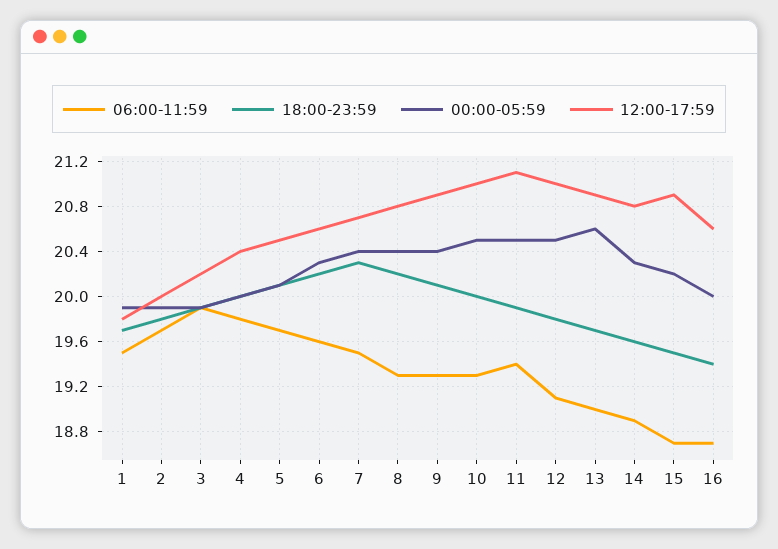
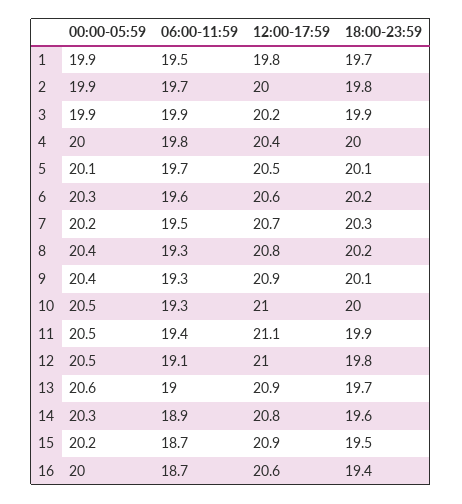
00:00-05:59, 7: 20.4 -> 20.2

